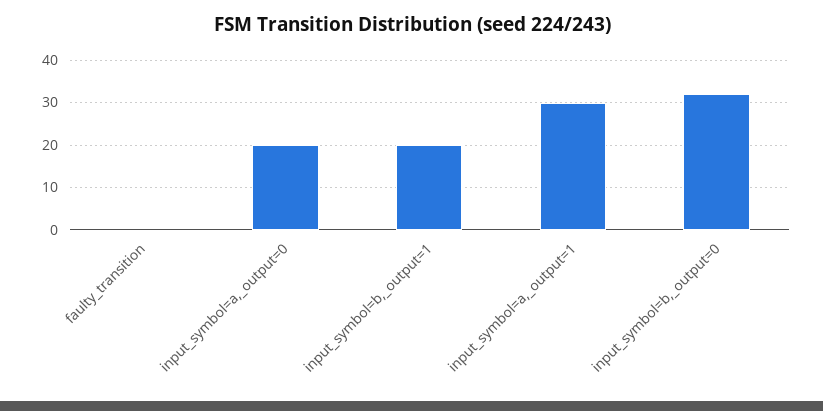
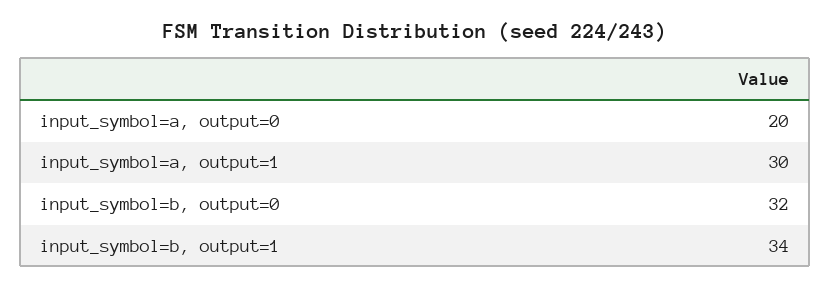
faulty_transition: 0 -> none
input_symbol=b,_output=1: 20 -> 34

